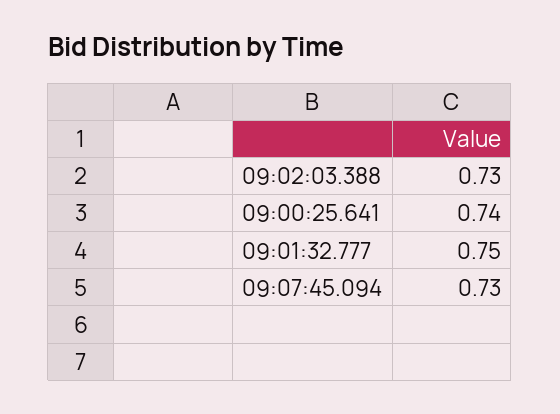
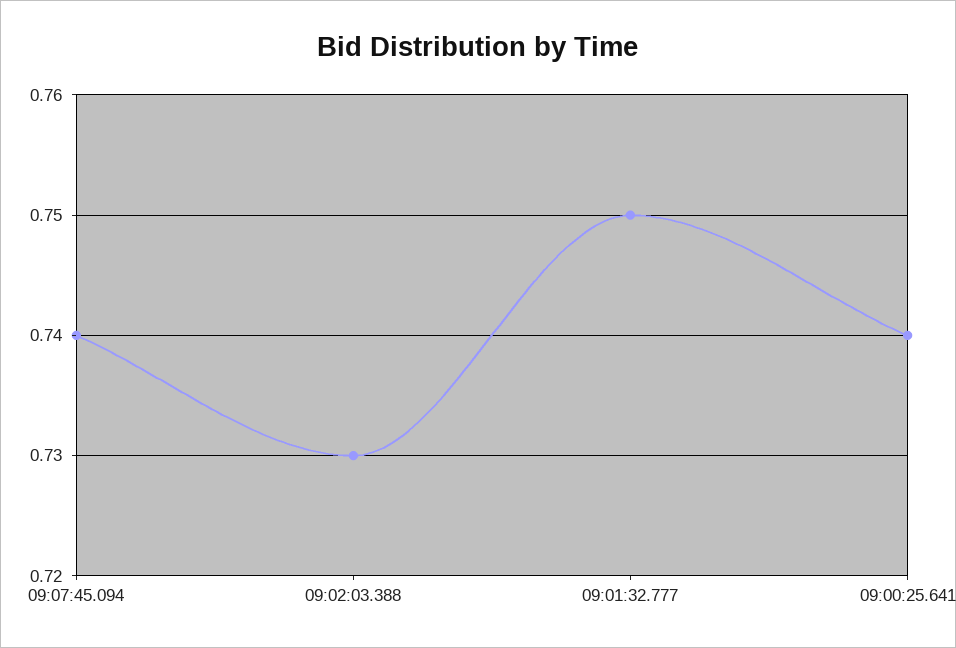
09:07:45.094: 0.73 -> 0.74

